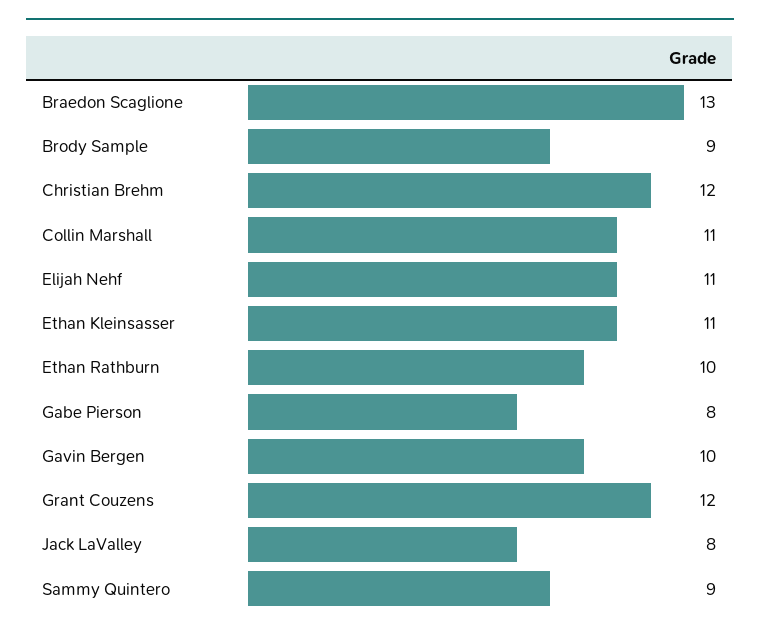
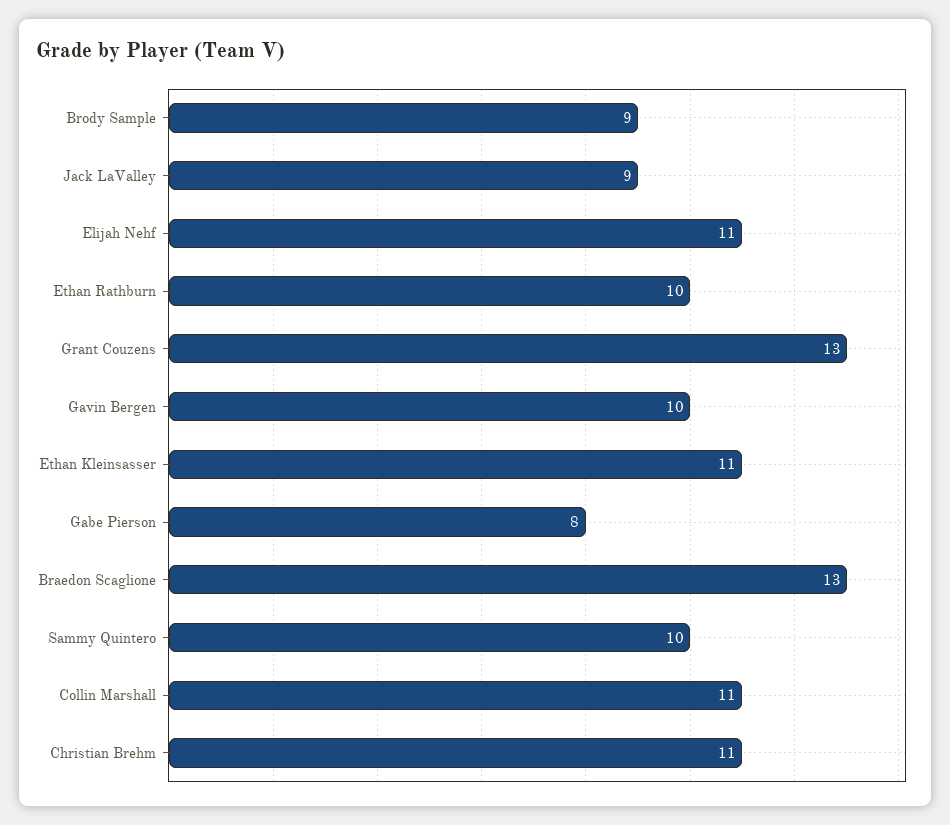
Christian Brehm: 12 -> 11
Grant Couzens: 12 -> 13
Jack LaValley: 8 -> 9
Sammy Quintero: 9 -> 10

